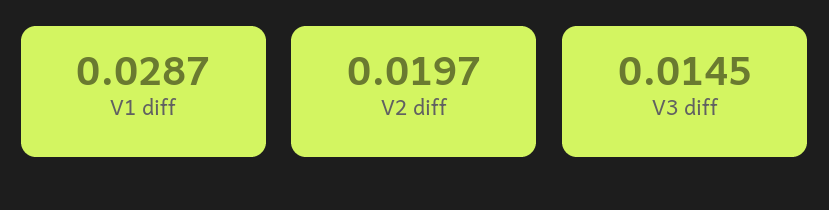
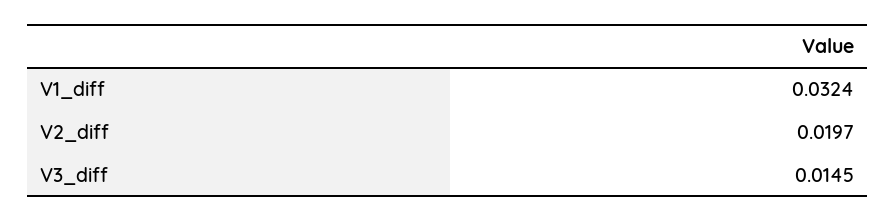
V1 diff: 0.0287 -> 0.0324

